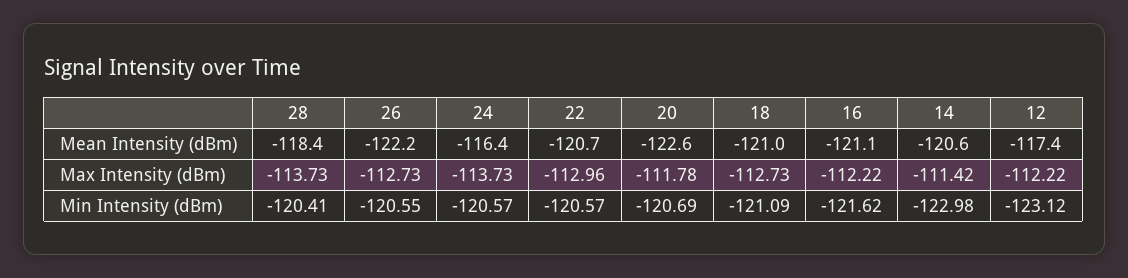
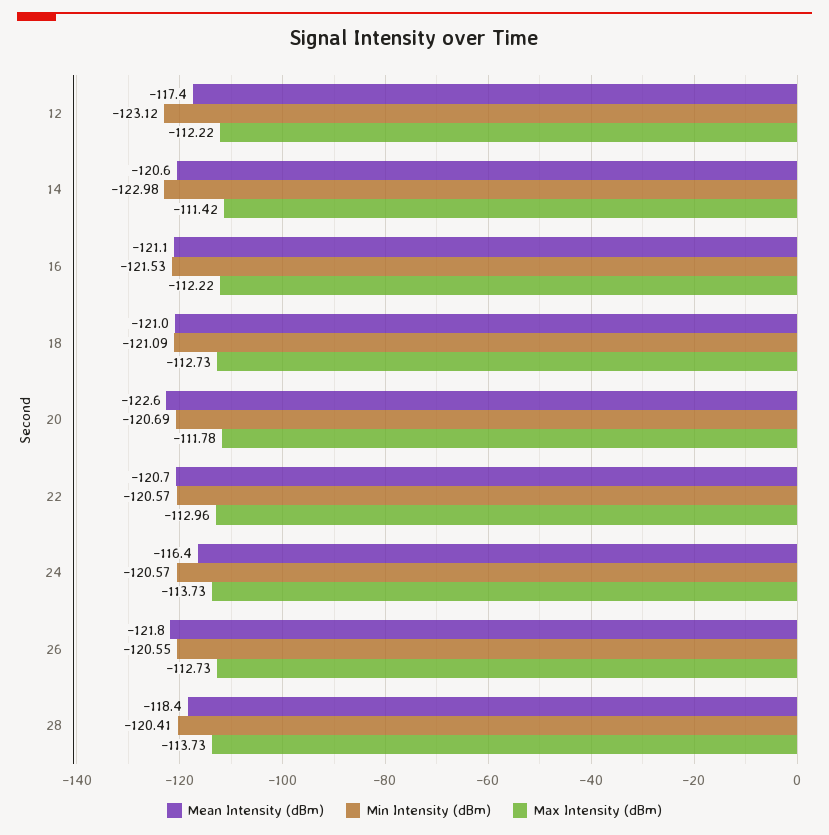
Mean Intensity (dBm), 26: -122.2 -> -121.8
Min Intensity (dBm), 16: -121.62 -> -121.53

